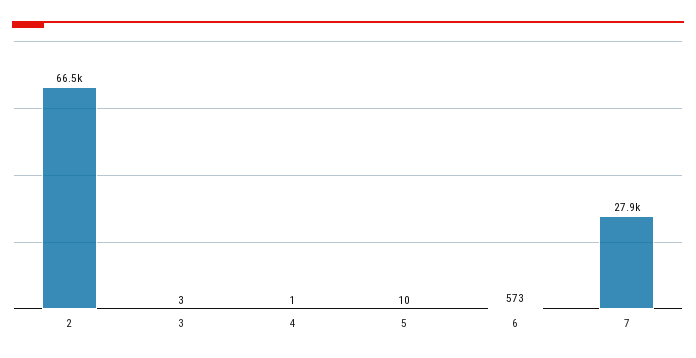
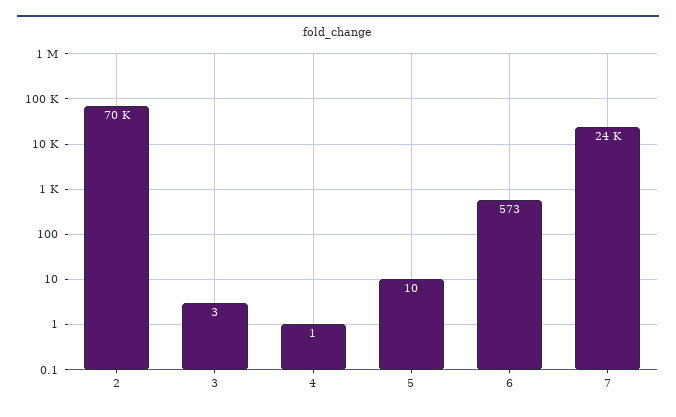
2: 66500 -> 70000
7: 27900 -> 24000

